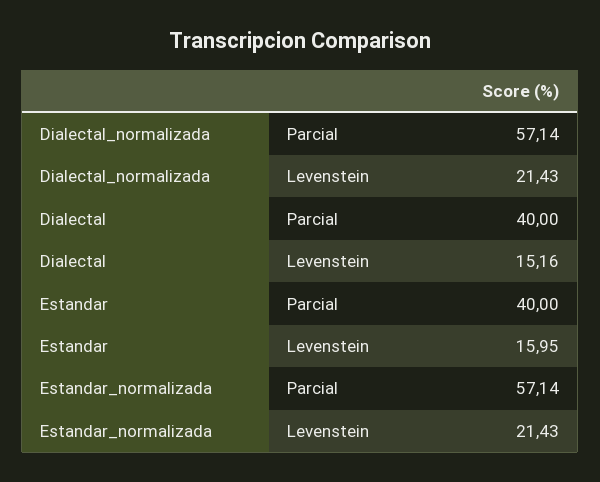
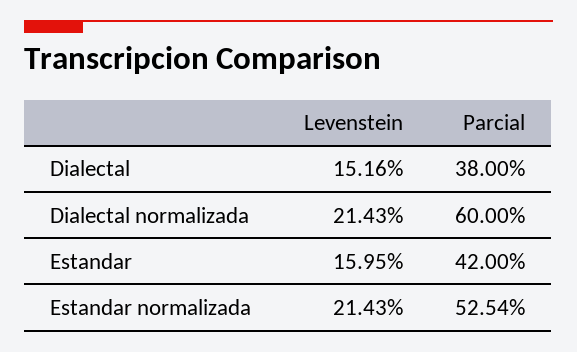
Dialectal_normalizada, Parcial: 57.14 -> 60
Dialectal, Parcial: 40 -> 38
Estandar, Parcial: 40 -> 42
Estandar_normalizada, Parcial: 57.14 -> 52.54

